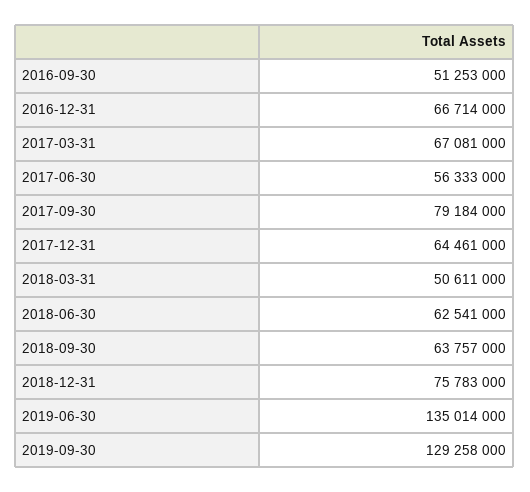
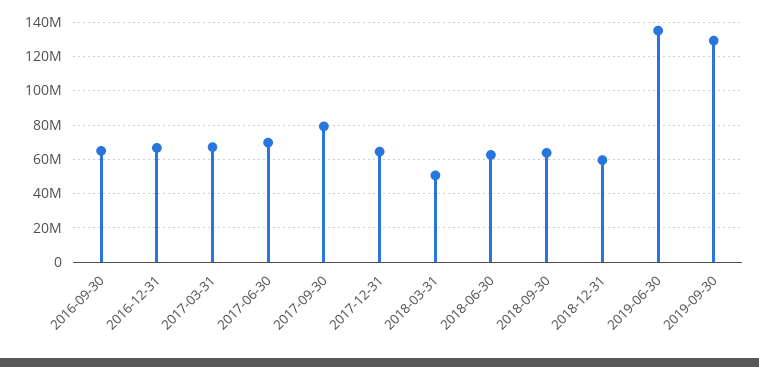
2016-09-30: 51253000 -> 65000000
2017-06-30: 56333000 -> 70000000
2018-12-31: 75783000 -> 60000000

